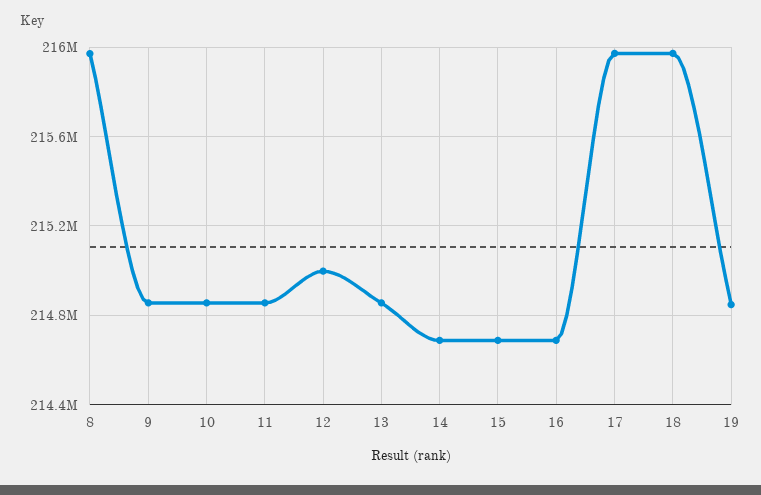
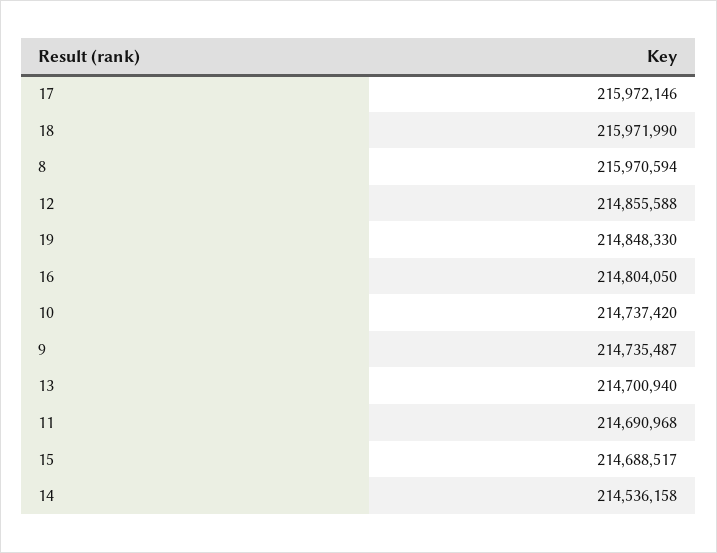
9: 214850000 -> 214735487
10: 214850000 -> 214737420
11: 214850000 -> 214690968
12: 215000000 -> 214855588
13: 214850000 -> 214700940
14: 214700000 -> 214536158
16: 214700000 -> 214804050

